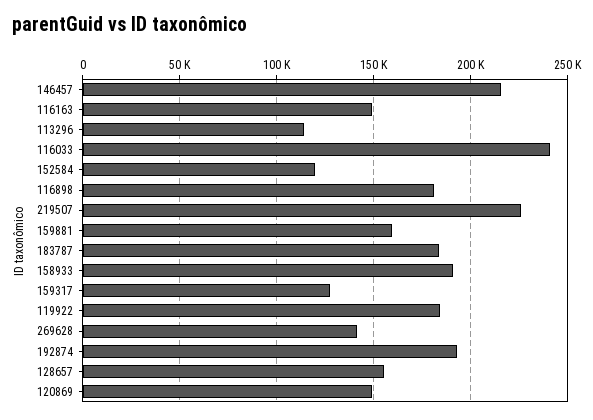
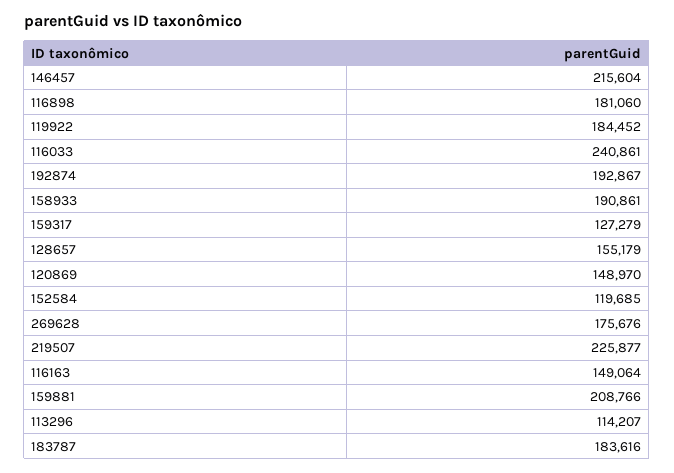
159881: 160000 -> 208766
269628: 140000 -> 175676

